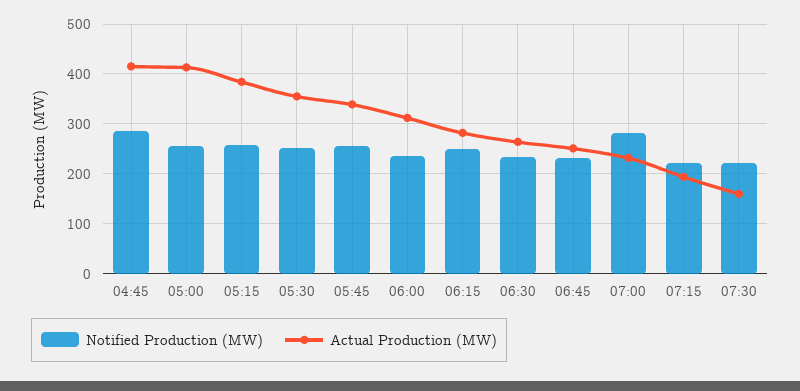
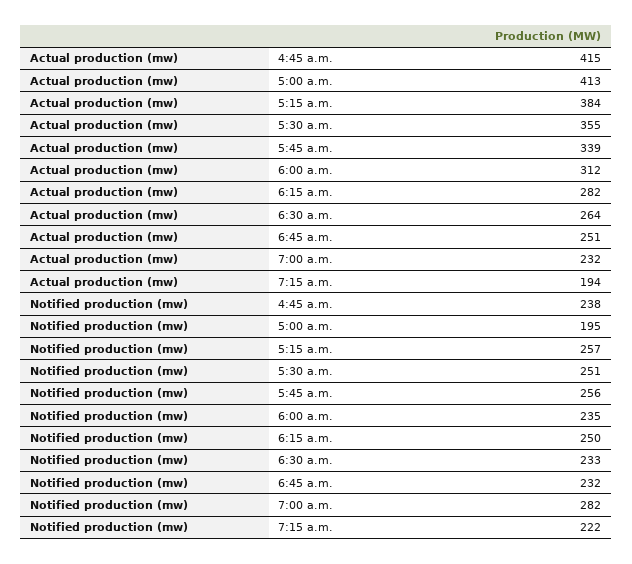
Notified Production (MW), 04:45: 280 -> 238
Notified Production (MW), 05:00: 260 -> 195
Notified Production (MW), 07:30: 220 -> none
Actual Production (MW), 07:30: 160 -> none

